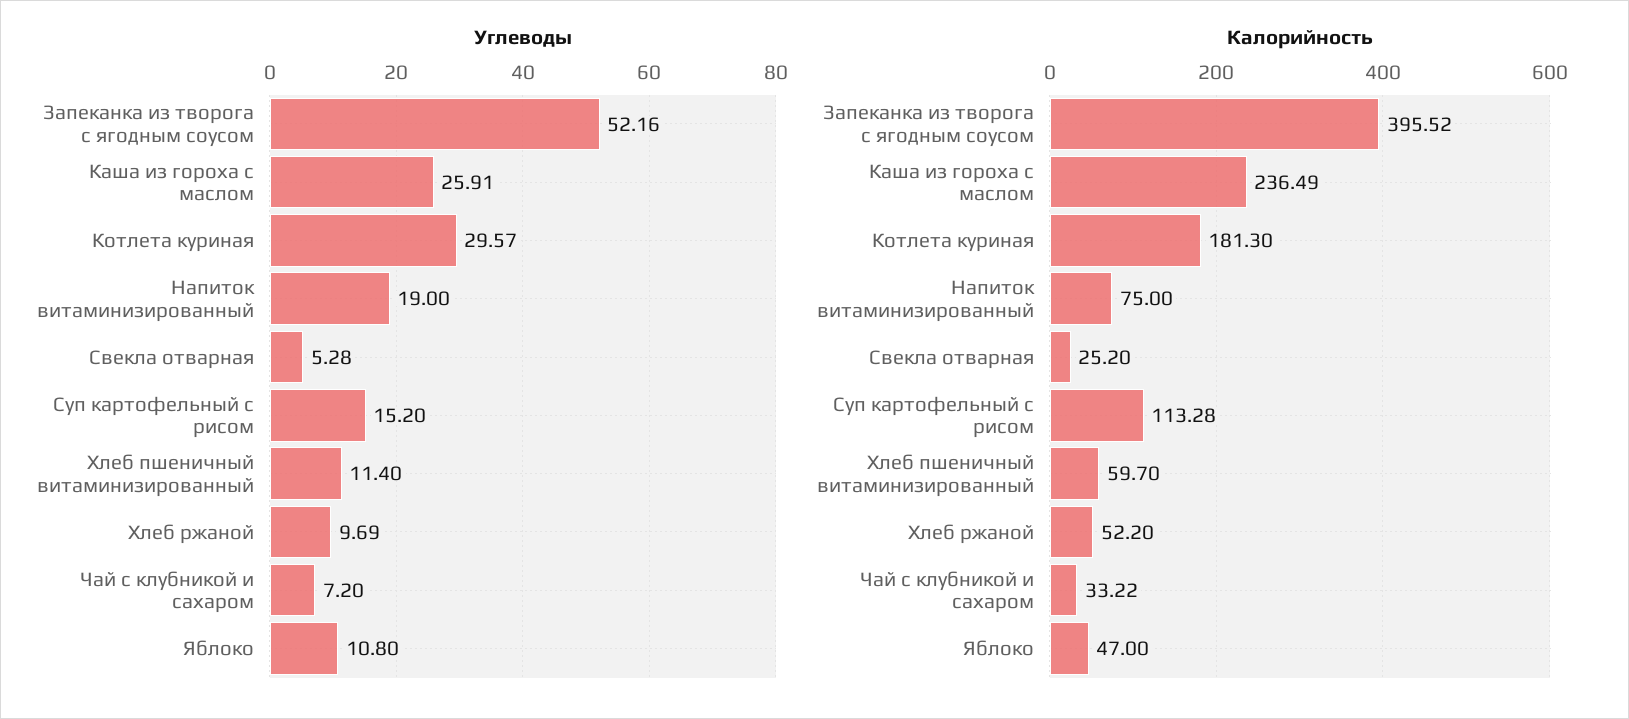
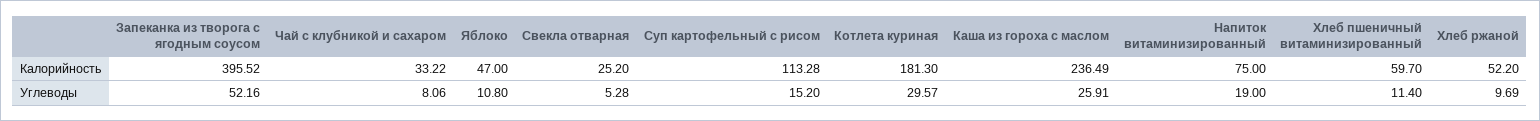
Углеводы, Чай с клубникой и сахаром: 7.2 -> 8.06

